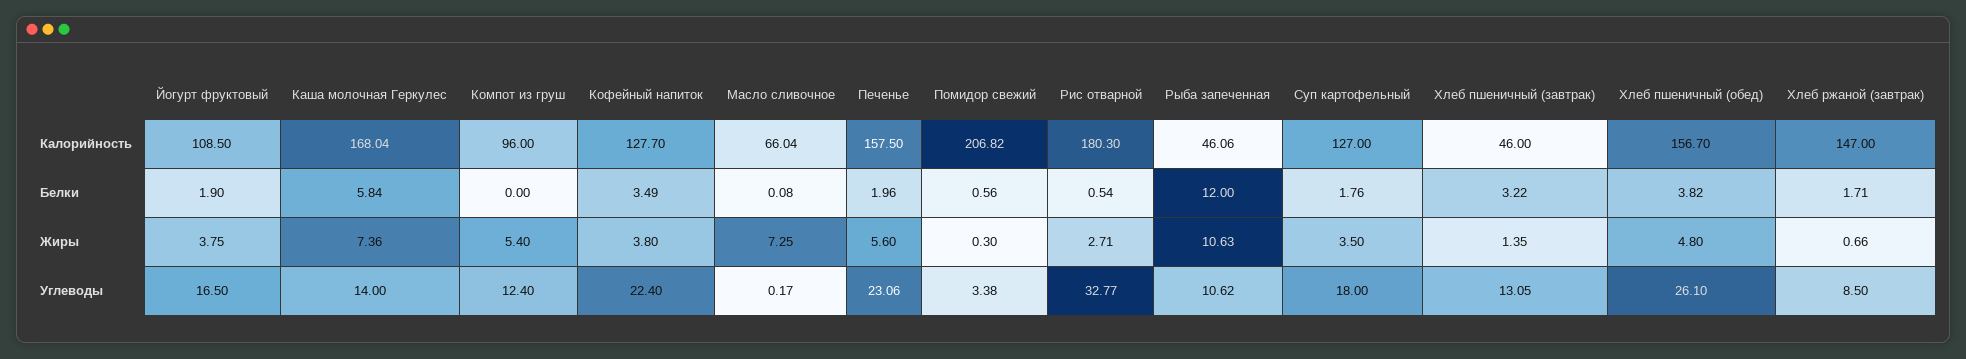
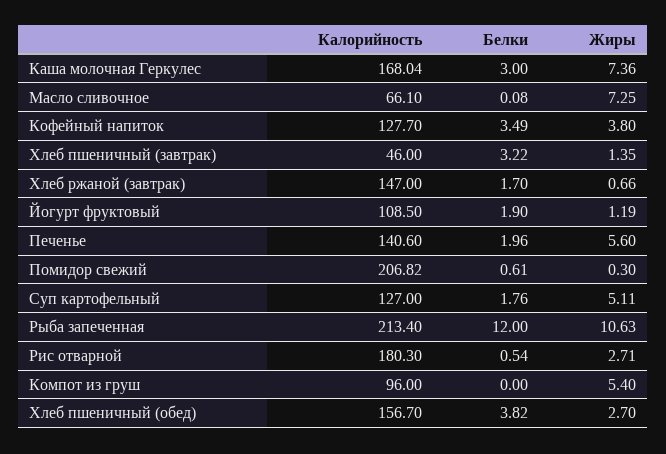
Масло сливочное, Калорийность: 66.04 -> 66.1
Печенье, Калорийность: 157.5 -> 140.6
Рыба запеченная, Калорийность: 46.06 -> 213.4
Каша молочная Геркулес, Белки: 5.84 -> 3
Помидор свежий, Белки: 0.56 -> 0.61
Хлеб ржаной (завтрак), Белки: 1.71 -> 1.7
Йогурт фруктовый, Жиры: 3.75 -> 1.19
Суп картофельный, Жиры: 3.5 -> 5.11
Хлеб пшеничный (обед), Жиры: 4.8 -> 2.7
Йогурт фруктовый, Углеводы: 16.5 -> none
Каша молочная Геркулес, Углеводы: 14 -> none
Компот из груш, Углеводы: 12.4 -> none
Кофейный напиток, Углеводы: 22.4 -> none
Масло сливочное, Углеводы: 0.17 -> none
Печенье, Углеводы: 23.06 -> none
Помидор свежий, Углеводы: 3.38 -> none
Рис отварной, Углеводы: 32.77 -> none
Рыба запеченная, Углеводы: 10.62 -> none
Суп картофельный, Углеводы: 18 -> none
Хлеб пшеничный (завтрак), Углеводы: 13.05 -> none
Хлеб пшеничный (обед), Углеводы: 26.1 -> none
Хлеб ржаной (завтрак), Углеводы: 8.5 -> none

